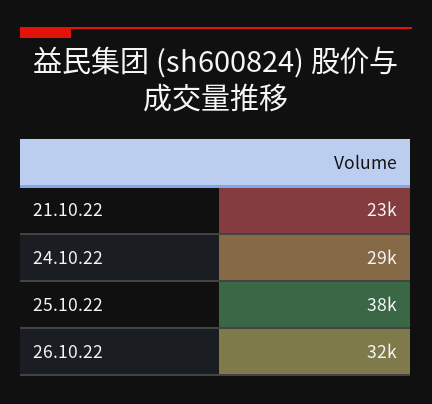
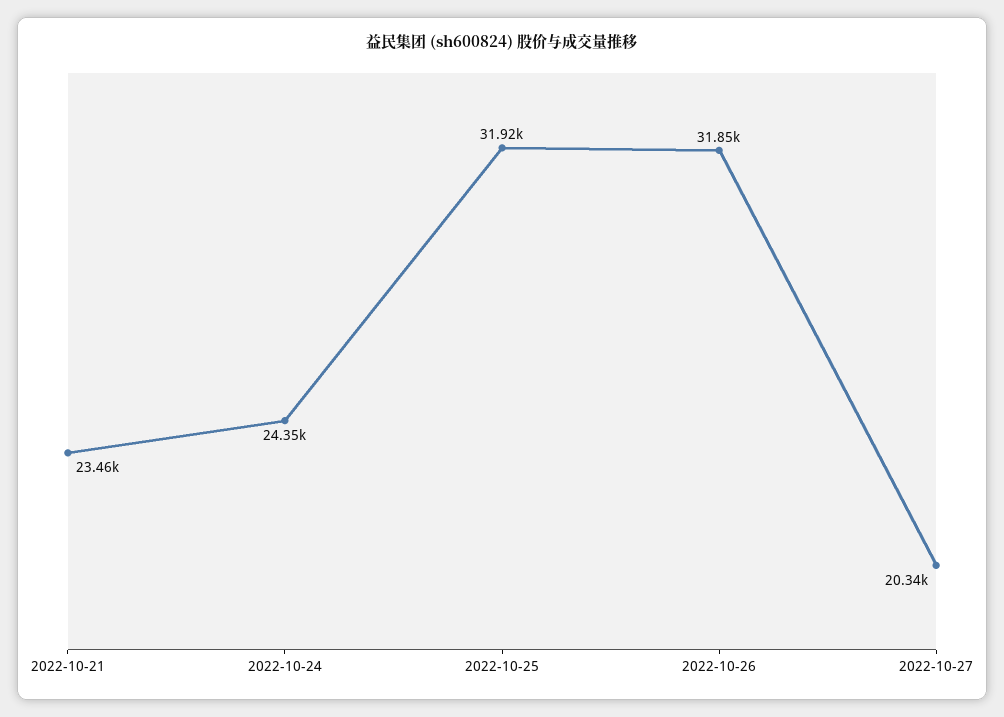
24.10.22: 29000 -> 24350
25.10.22: 38000 -> 31920
2022-10-27: none -> 20340

